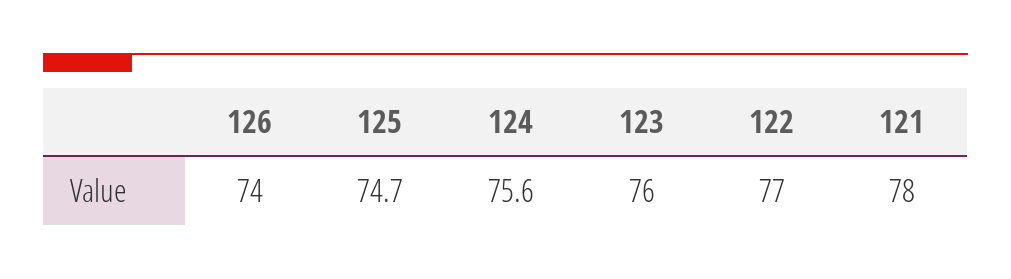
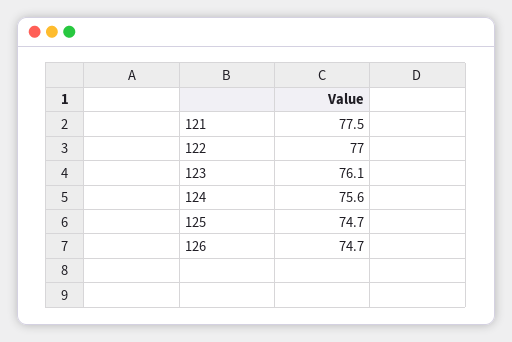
126: 74 -> 74.7
123: 76 -> 76.1
121: 78 -> 77.5

